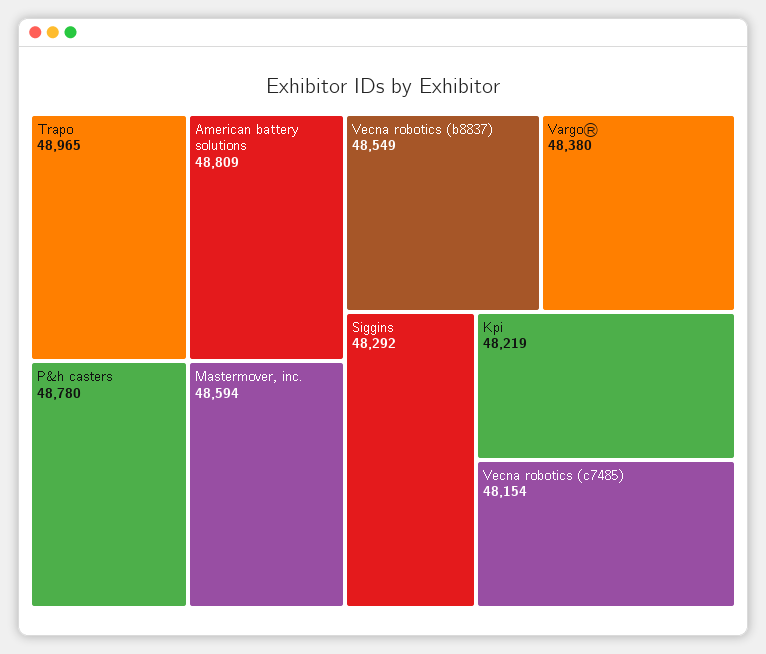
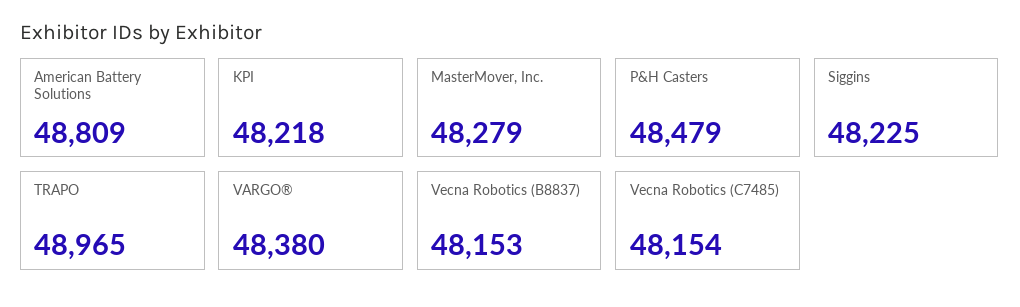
P&h casters: 48780 -> 48479
Mastermover, inc.: 48594 -> 48279
Vecna robotics (b8837): 48549 -> 48153
Siggins: 48292 -> 48225
Kpi: 48219 -> 48218

